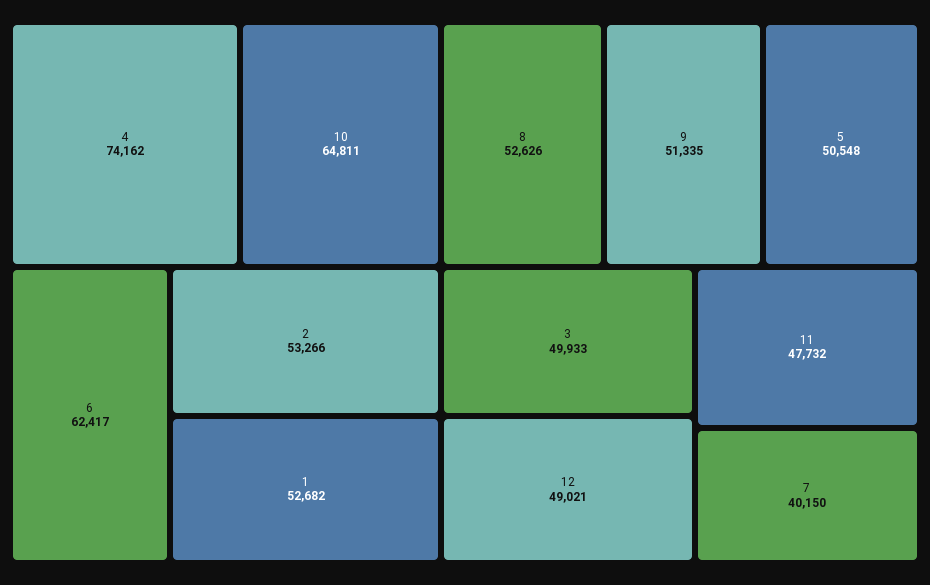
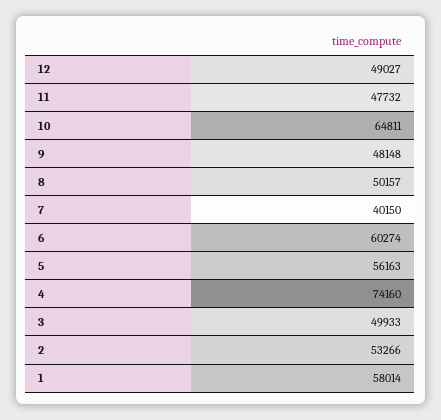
4: 74162 -> 74160
6: 62417 -> 60274
1: 52682 -> 58014
8: 52626 -> 50157
9: 51335 -> 48148
5: 50548 -> 56163
12: 49021 -> 49027

